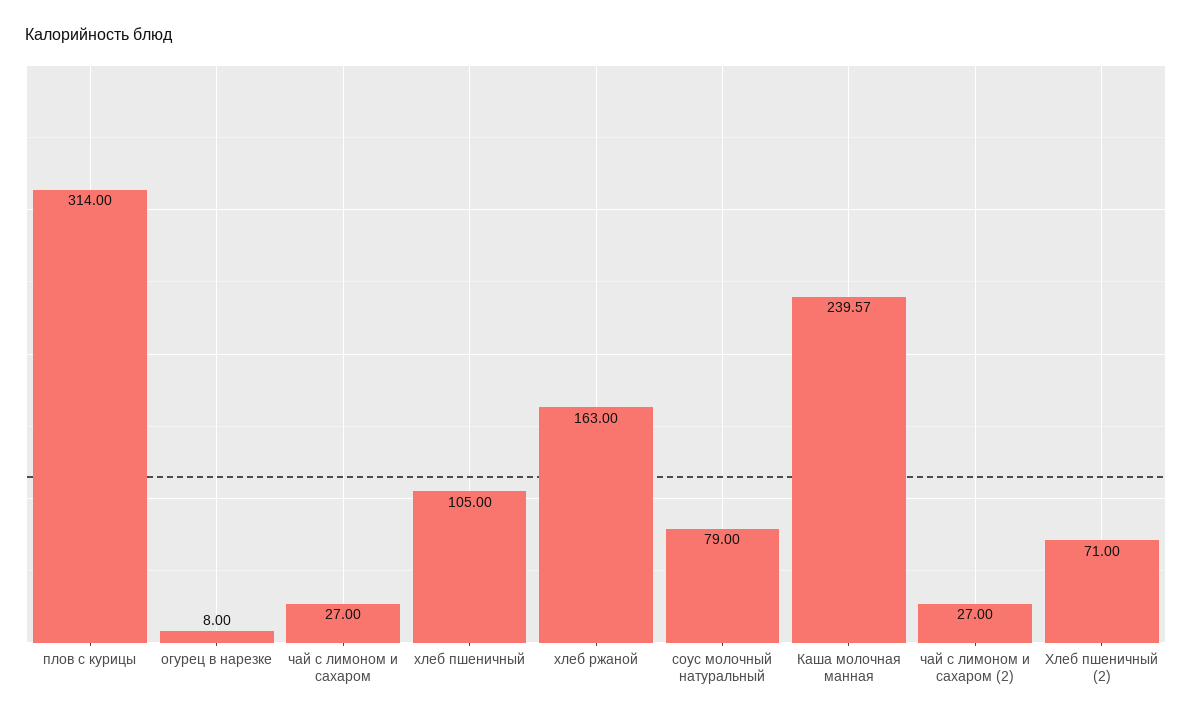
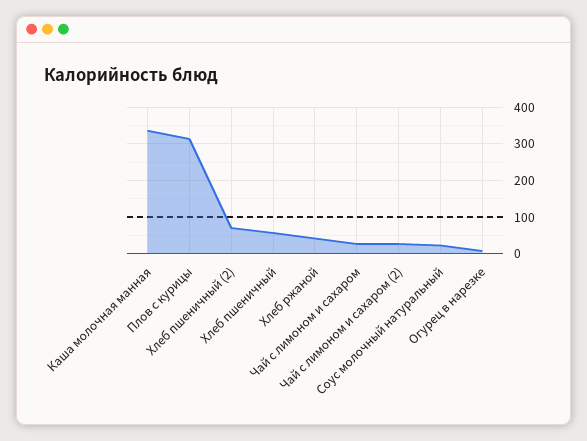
хлеб пшеничный: 105 -> 60
хлеб ржаной: 163 -> 40
соус молочный натуральный: 79 -> 20
Каша молочная манная: 239.57 -> 340

